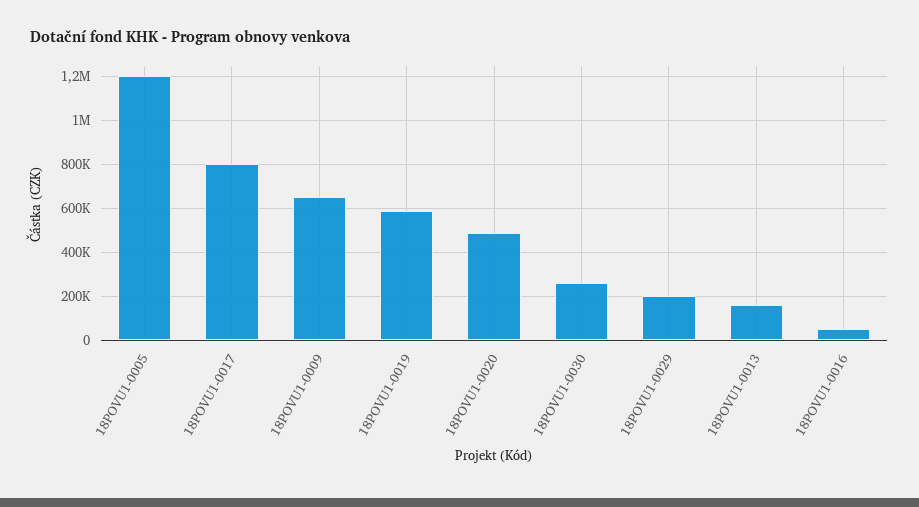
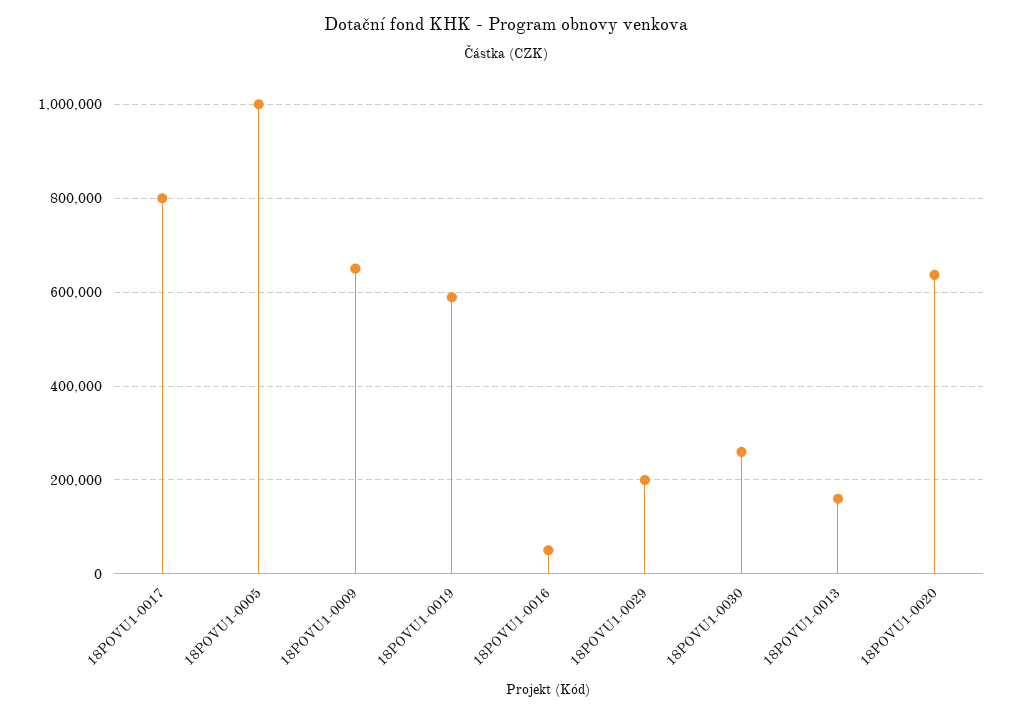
18POVU1-0005: 1200000 -> 1000000
18POVU1-0020: 500000 -> 640000

